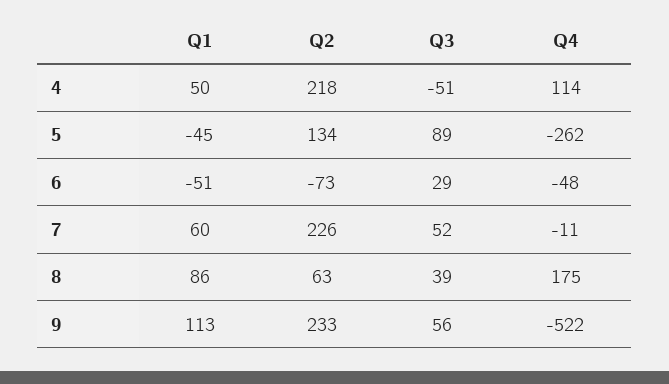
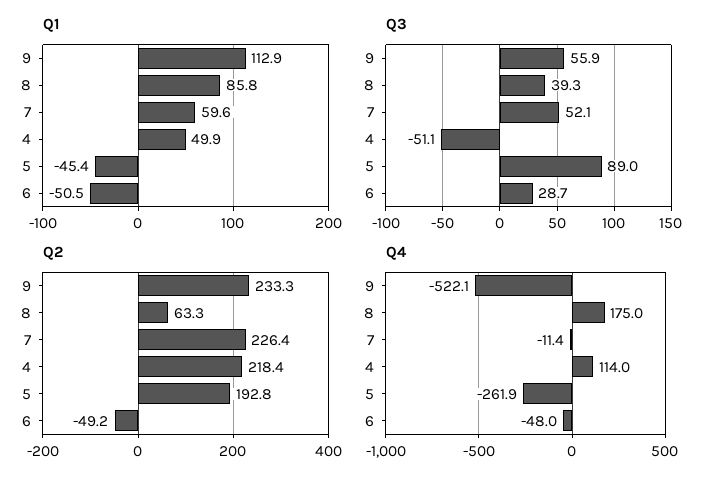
Q2, 5: 134 -> 192.8
Q2, 6: -73 -> -49.2

